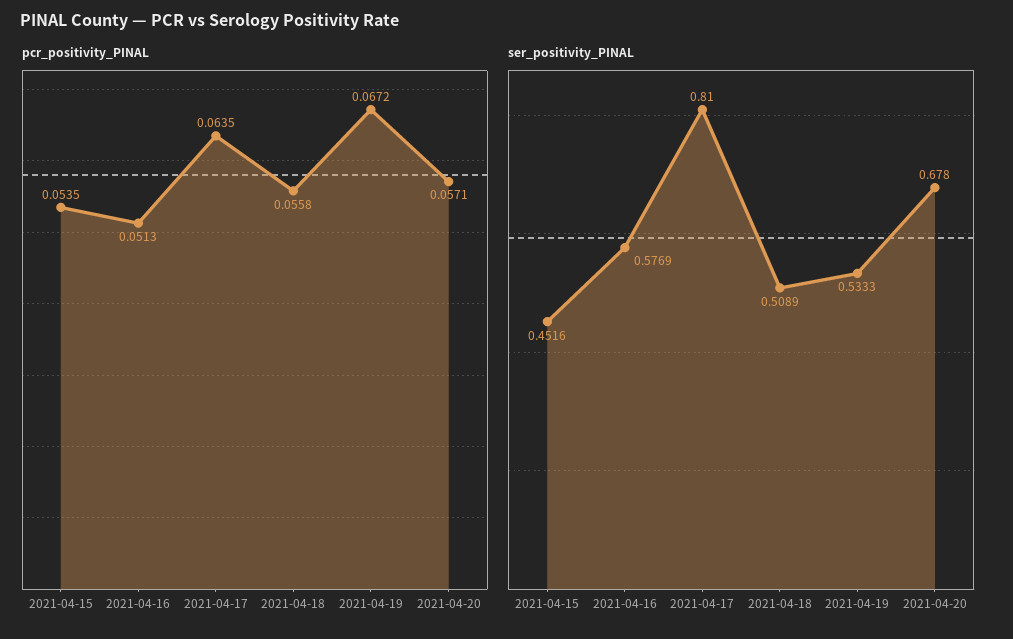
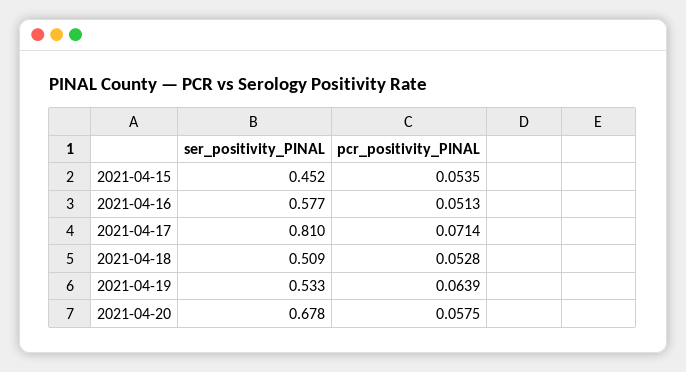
pcr_positivity_PINAL, 2021-04-17: 0.0635 -> 0.0714
pcr_positivity_PINAL, 2021-04-18: 0.0558 -> 0.0528
pcr_positivity_PINAL, 2021-04-19: 0.0672 -> 0.0639
pcr_positivity_PINAL, 2021-04-20: 0.0571 -> 0.0575

